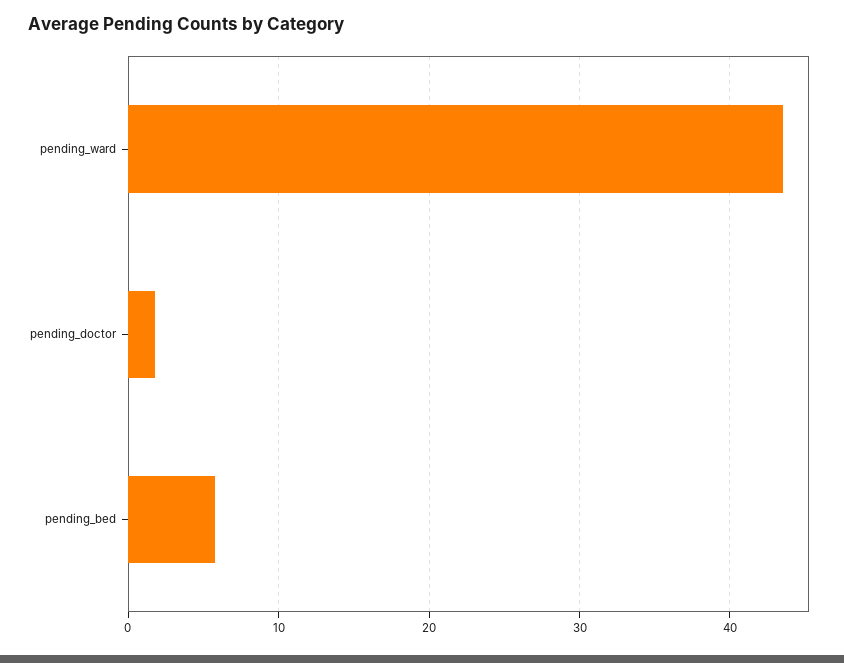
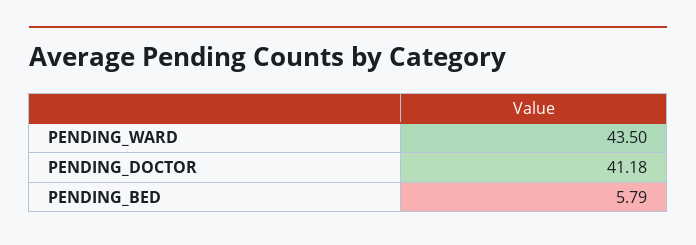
pending_doctor: 2 -> 41.18

